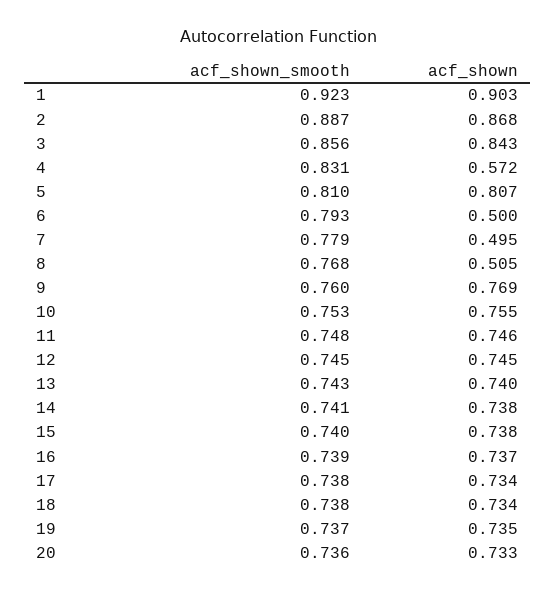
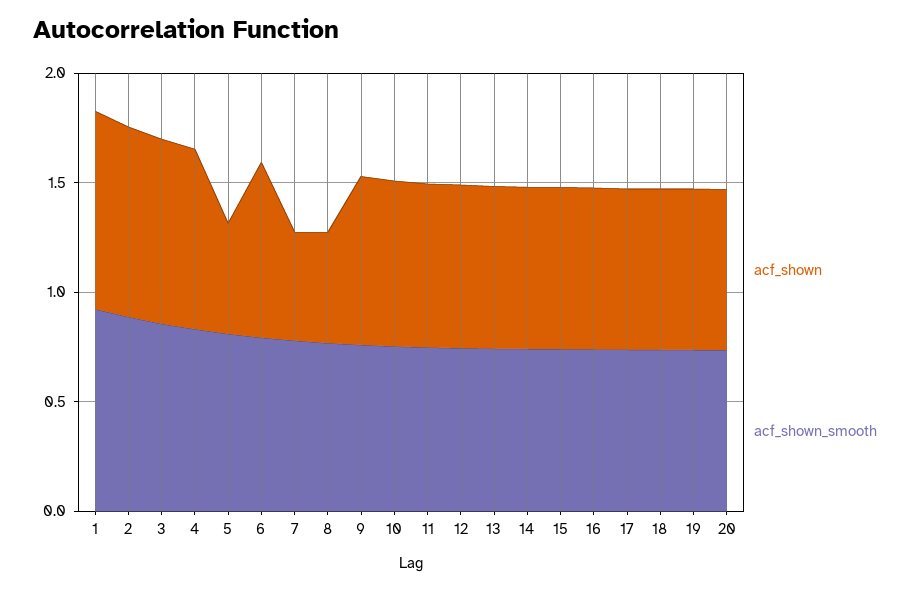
acf_shown, 4: 0.572 -> 0.8
acf_shown, 5: 0.807 -> 0.5
acf_shown, 6: 0.5 -> 0.8

